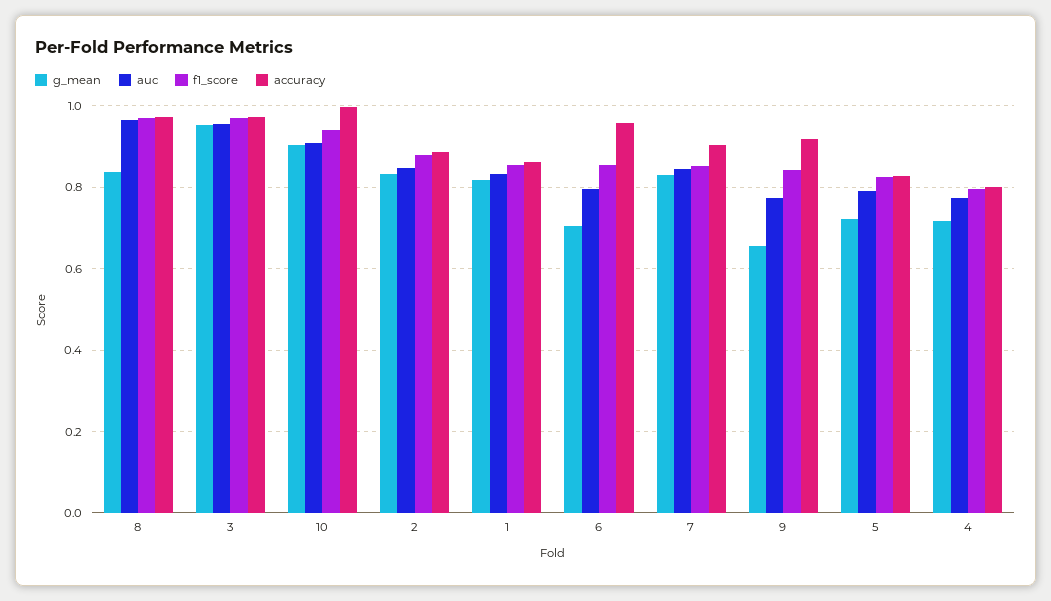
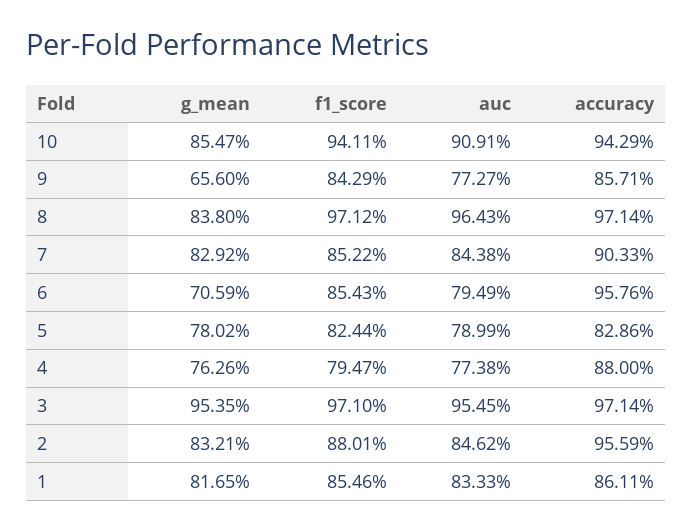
g_mean, 10: 0.9 -> 0.8547
accuracy, 10: 1 -> 0.9429
accuracy, 2: 0.88 -> 0.9559
accuracy, 9: 0.92 -> 0.8571
g_mean, 5: 0.72 -> 0.7802
g_mean, 4: 0.72 -> 0.7626
accuracy, 4: 0.8 -> 0.88

